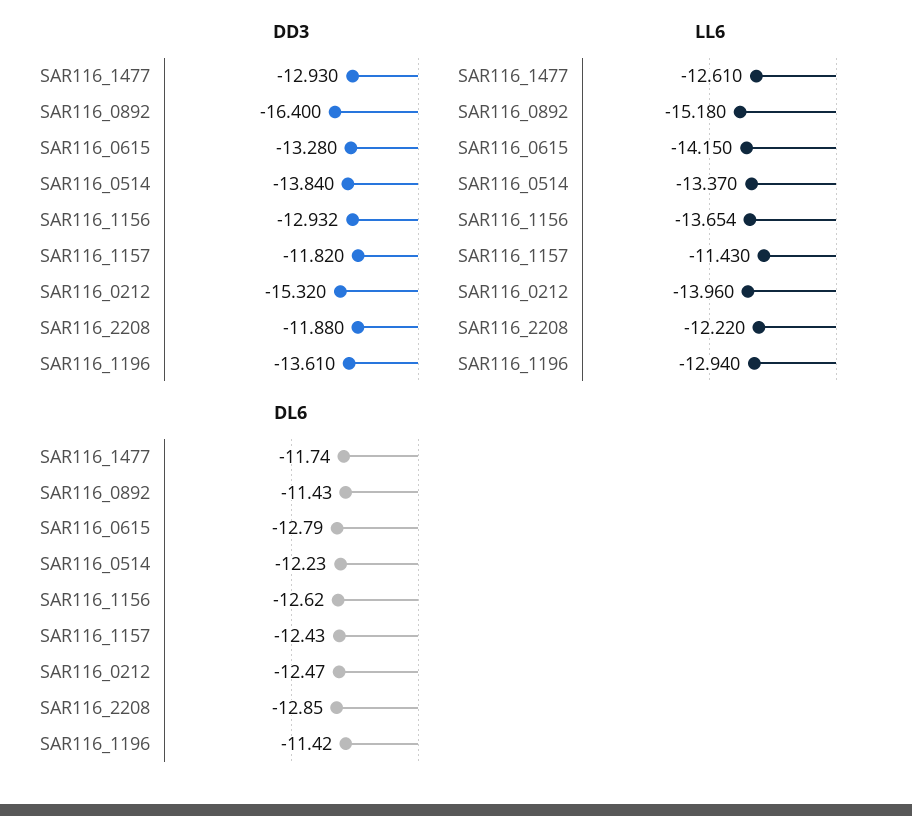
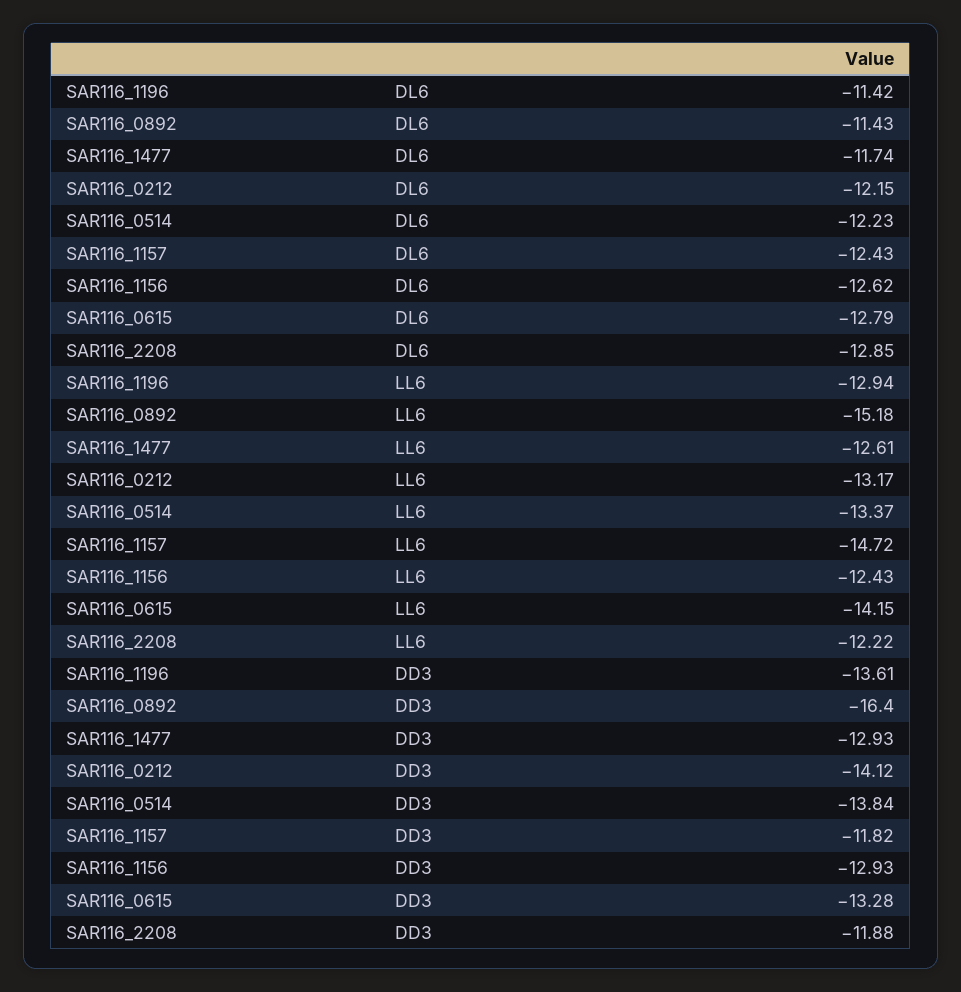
DD3, SAR116_0212: -15.32 -> -14.12
LL6, SAR116_1156: -13.654 -> -12.43
LL6, SAR116_1157: -11.43 -> -14.72
LL6, SAR116_0212: -13.96 -> -13.17
DL6, SAR116_0212: -12.47 -> -12.15

